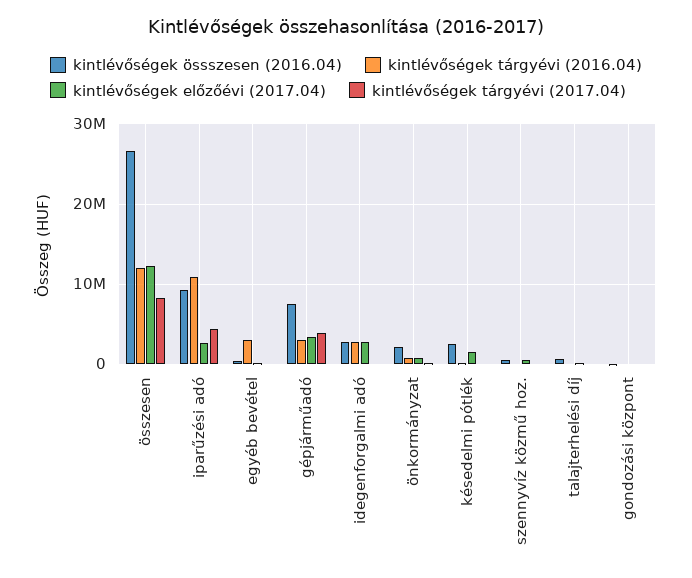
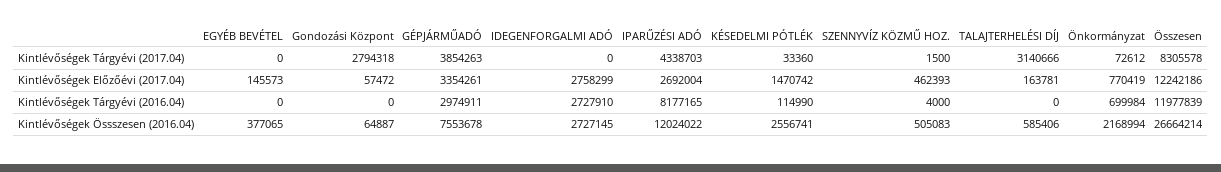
kintlévőségek össszesen (2016.04), iparűzési adó: 9000000 -> 12024022
kintlévőségek tárgyévi (2016.04), iparűzési adó: 11000000 -> 8177165
kintlévőségek tárgyévi (2016.04), egyéb bevétel: 3000000 -> 0
kintlévőségek tárgyévi (2017.04), talajterhelési díj: 0 -> 3140666
kintlévőségek tárgyévi (2017.04), gondozási központ: 0 -> 2794318

